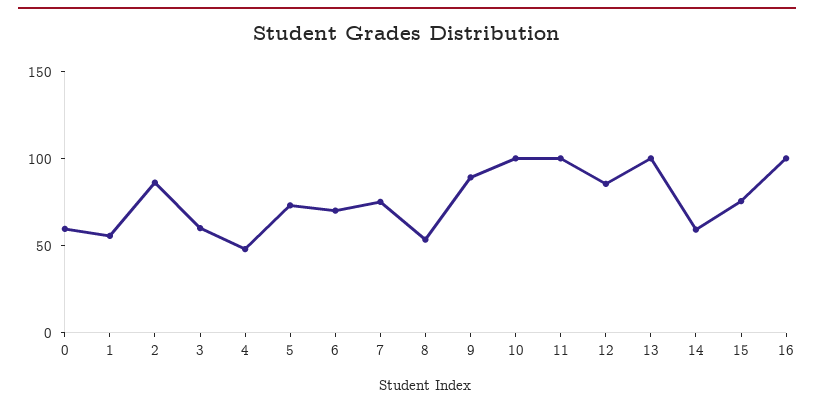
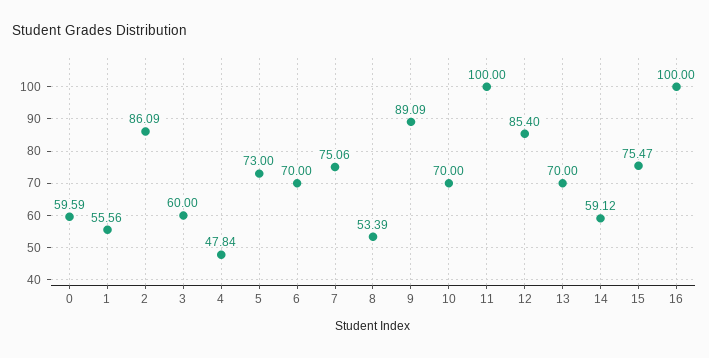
10: 100 -> 70
13: 100 -> 70

